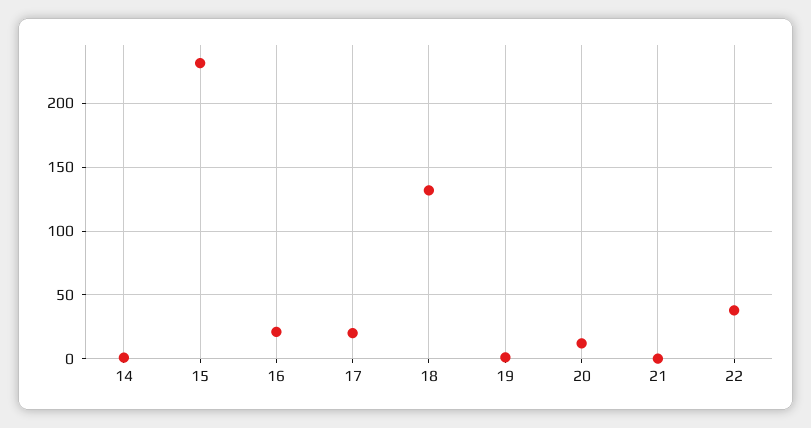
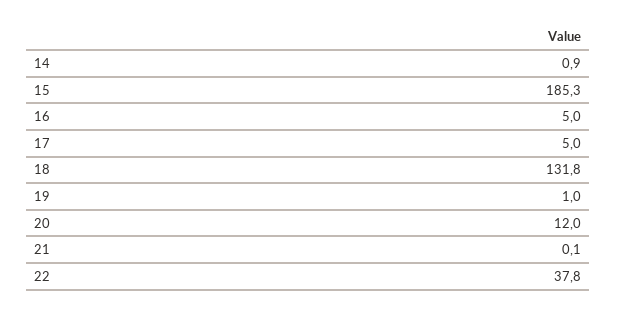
15: 230 -> 185.3
16: 20 -> 5
17: 20 -> 5

